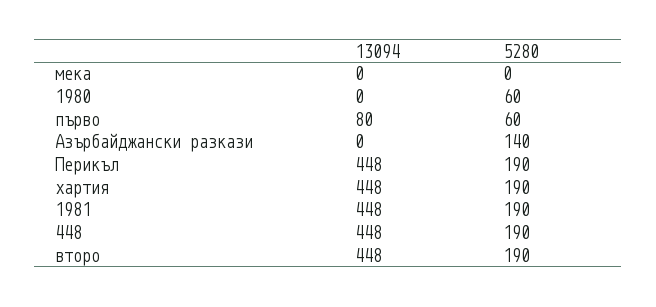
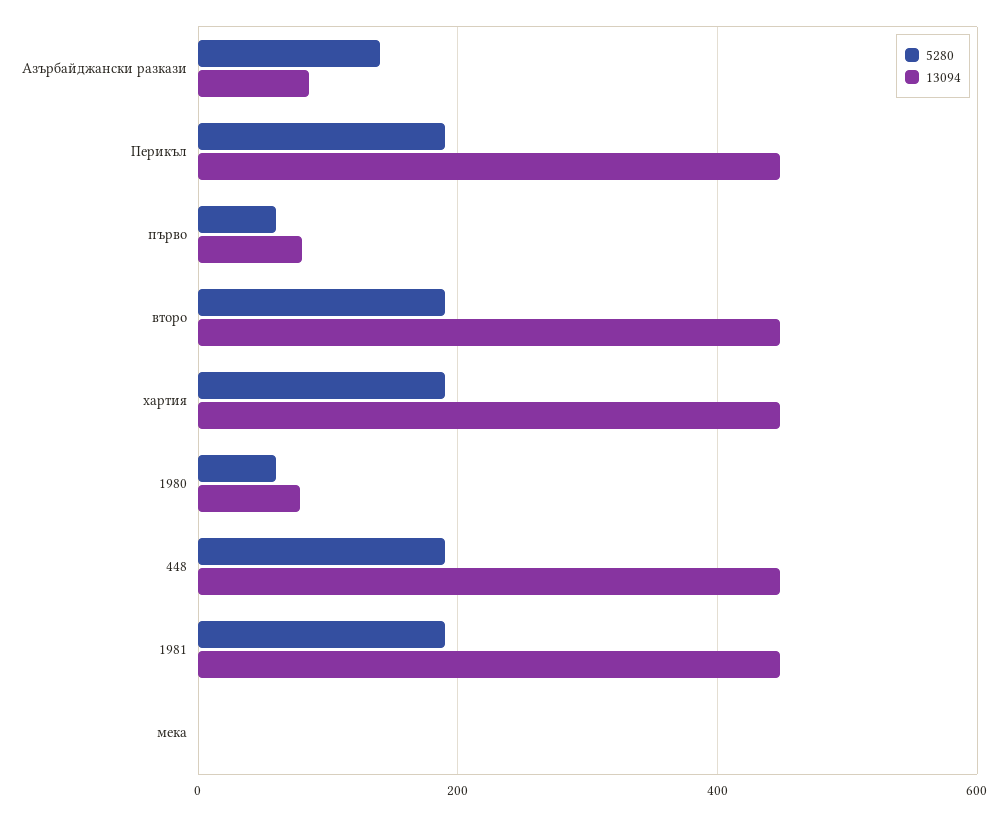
13094, 1980: 0 -> 80
13094, Азърбайджански разкази: 0 -> 80

